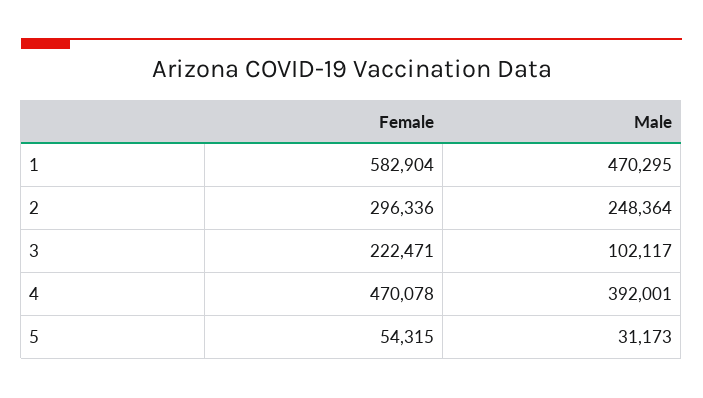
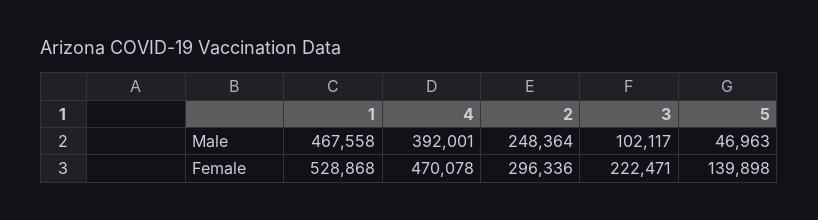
Female, 1: 582904 -> 528868
Male, 1: 470295 -> 467558
Female, 5: 54315 -> 139898
Male, 5: 31173 -> 46963

